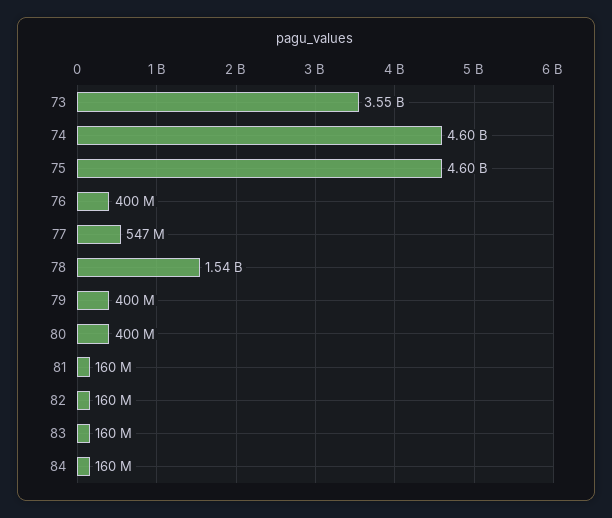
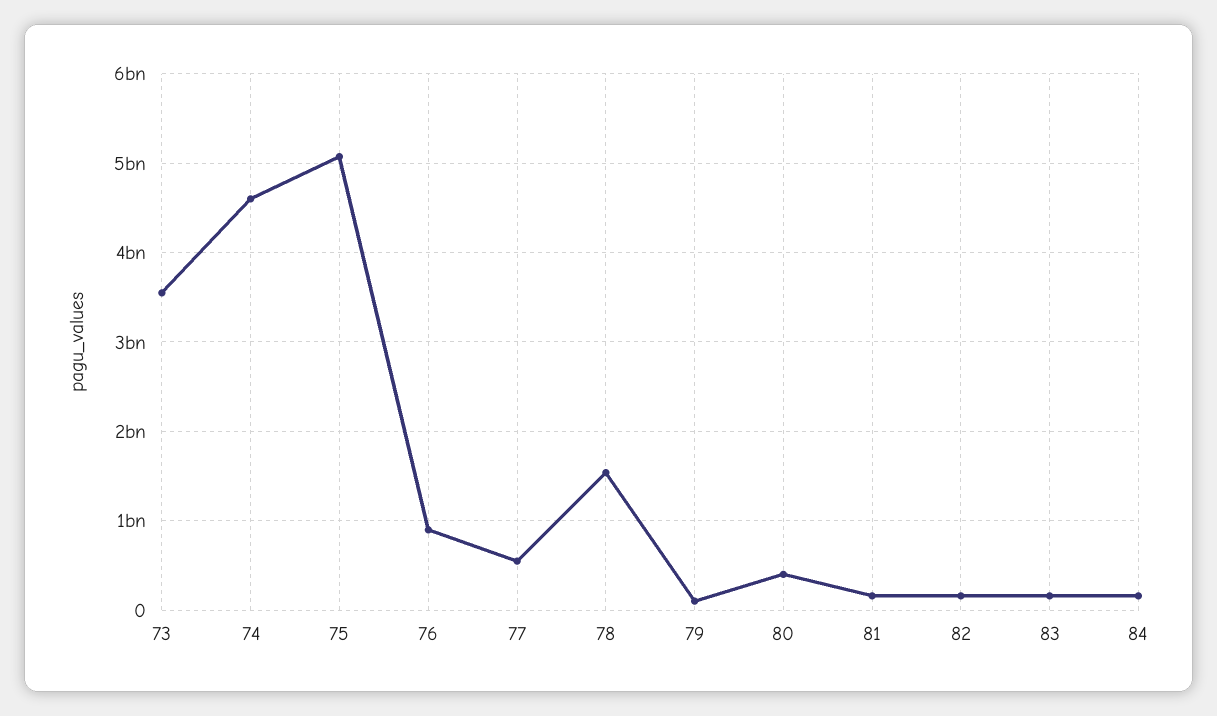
75: 4600000000 -> 5100000000
76: 400000000 -> 900000000
79: 400000000 -> 100000000

